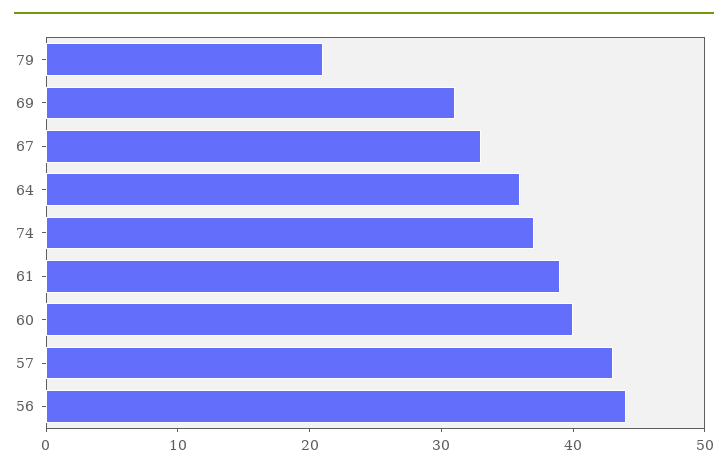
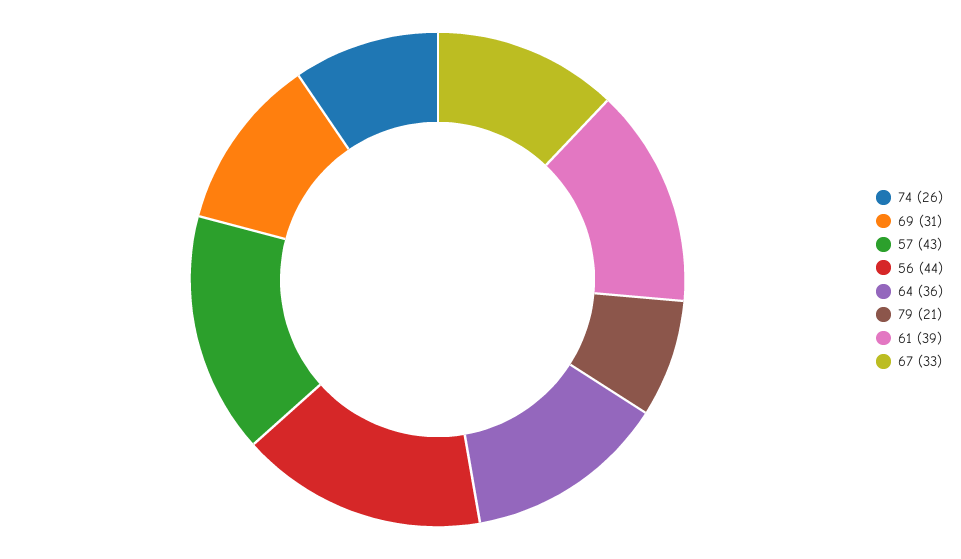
74: 37 -> 26
60: 40 -> none

